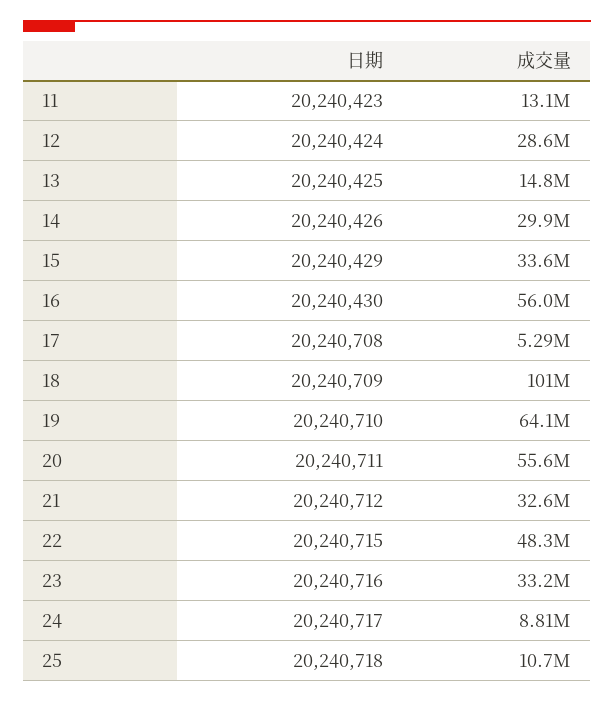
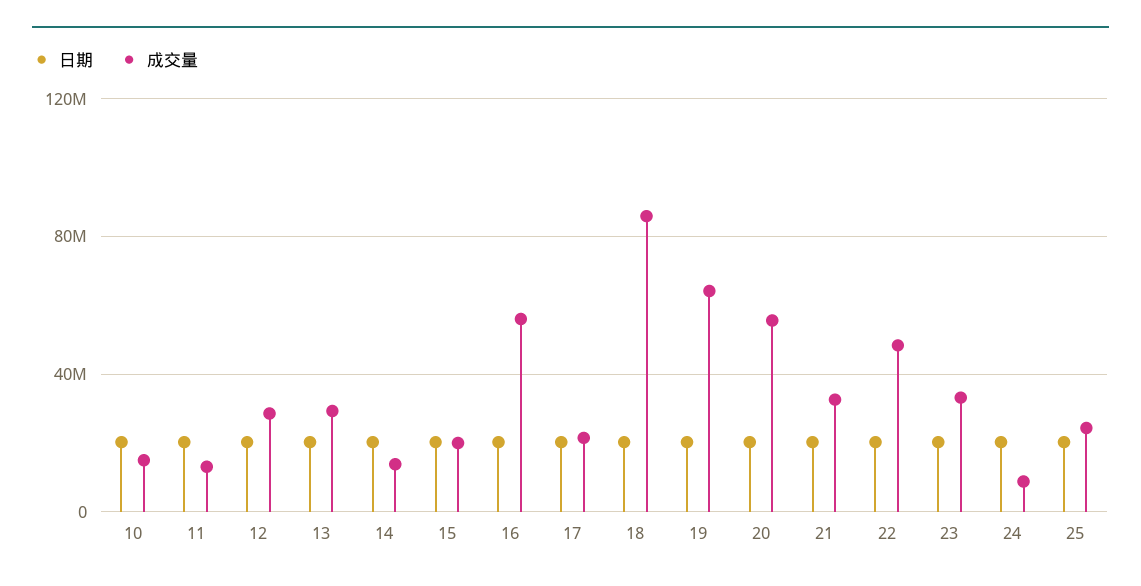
成交量, 13: 14800000 -> 30000000
成交量, 14: 29900000 -> 15000000
成交量, 15: 33600000 -> 20000000
成交量, 17: 5290000 -> 20000000
成交量, 18: 101000000 -> 85000000
成交量, 25: 10700000 -> 25000000
日期, 10: none -> 20000000
成交量, 10: none -> 15000000

